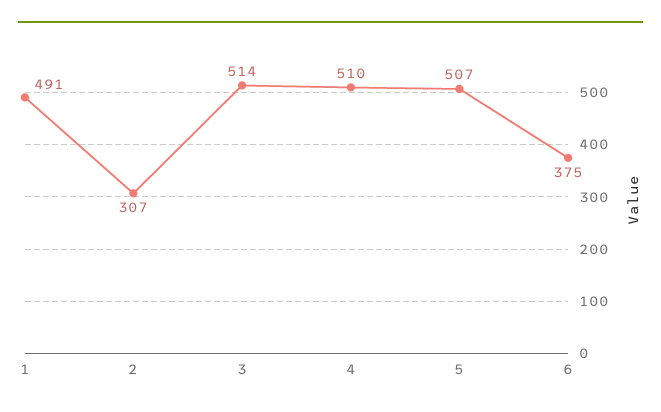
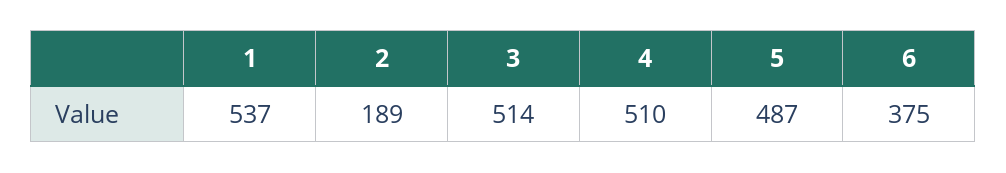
1: 491 -> 537
2: 307 -> 189
5: 507 -> 487

